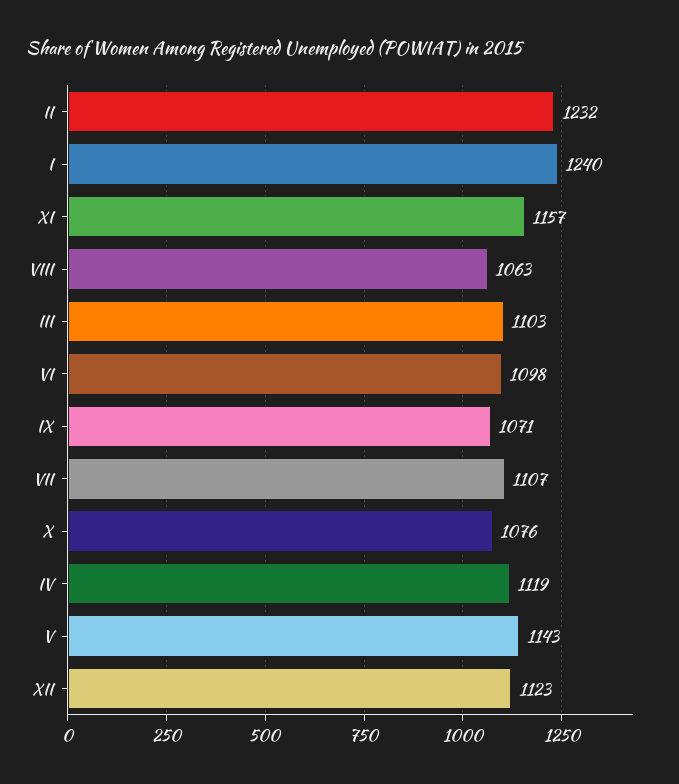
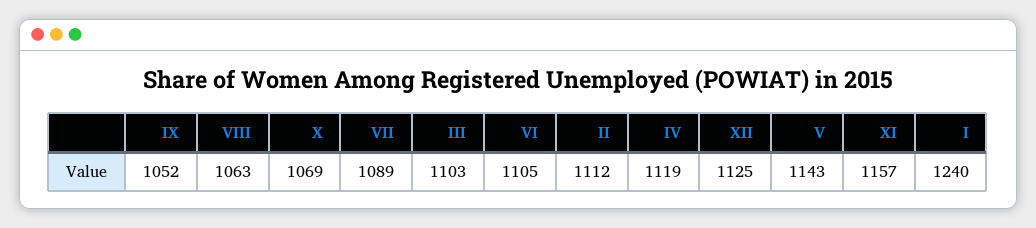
II: 1232 -> 1112
VI: 1098 -> 1105
IX: 1071 -> 1052
VII: 1107 -> 1089
X: 1076 -> 1069
XII: 1123 -> 1125

